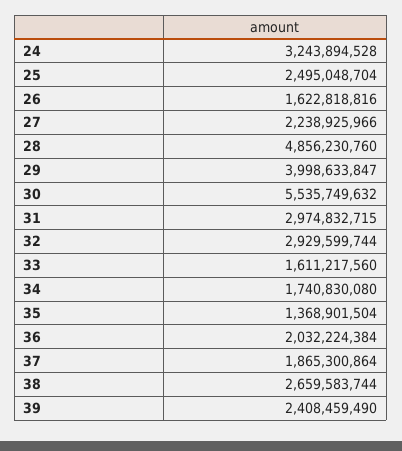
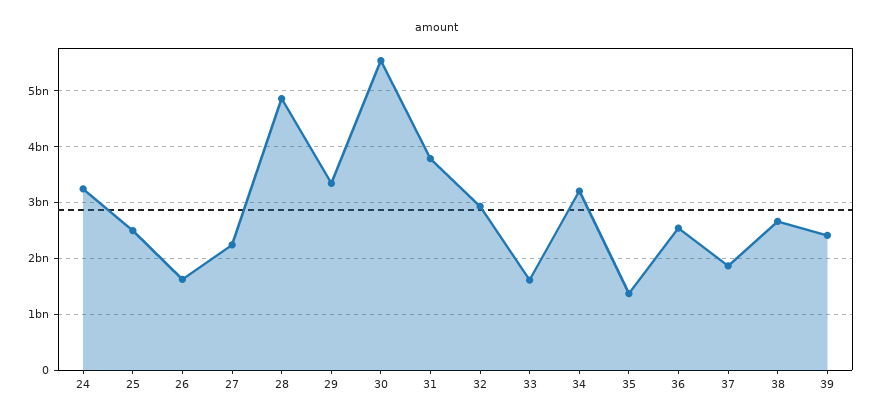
29: 3998633847 -> 3400000000
31: 2974832715 -> 3800000000
34: 1740830080 -> 3200000000
36: 2032224384 -> 2600000000

